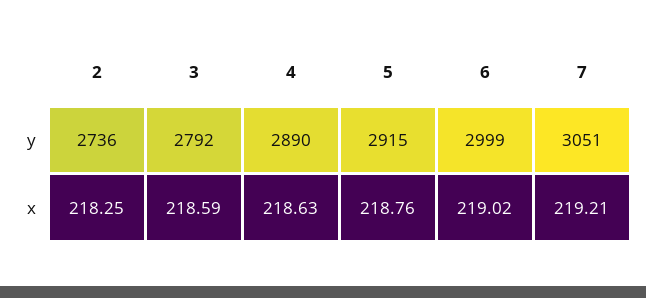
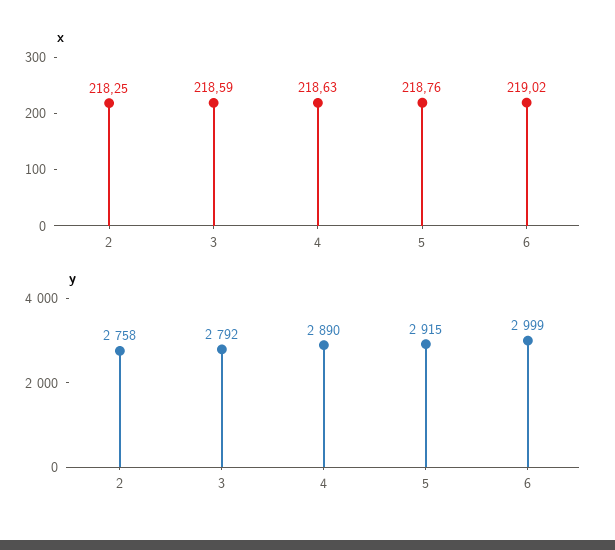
y, 2: 2736 -> 2758
y, 7: 3051 -> none
x, 7: 219.21 -> none

